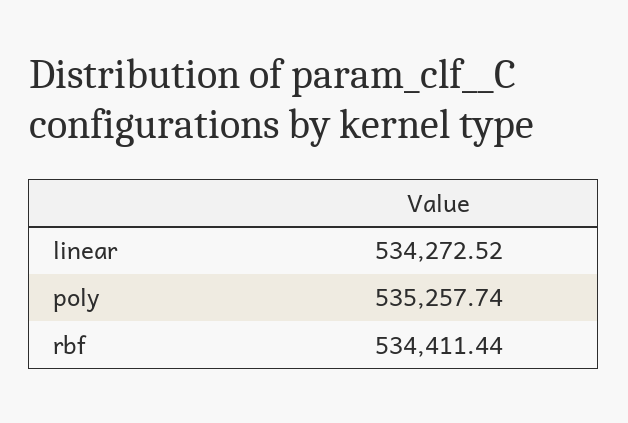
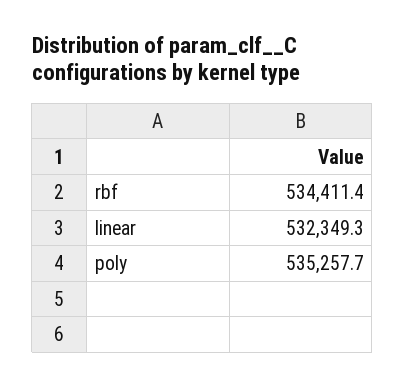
linear: 534272.52 -> 532349.3

